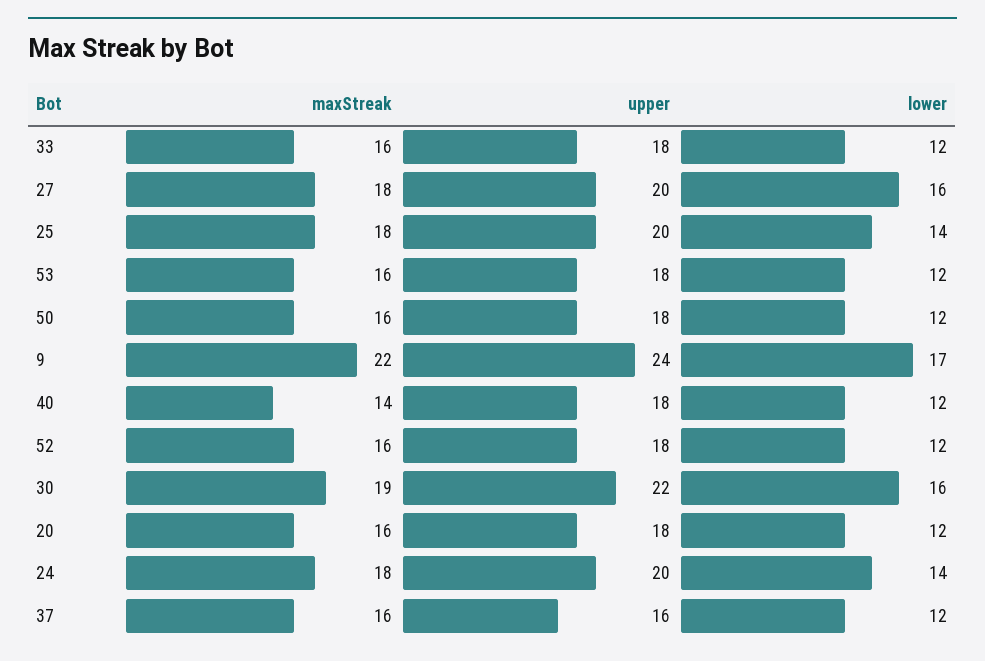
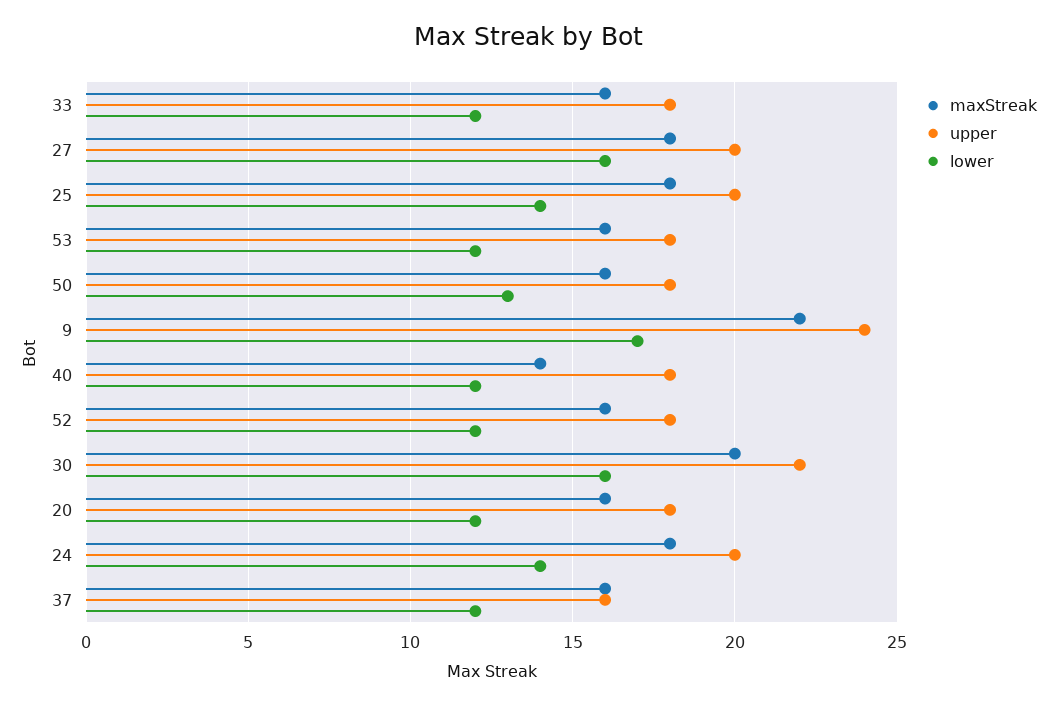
lower, 50: 12 -> 13
maxStreak, 30: 19 -> 20

